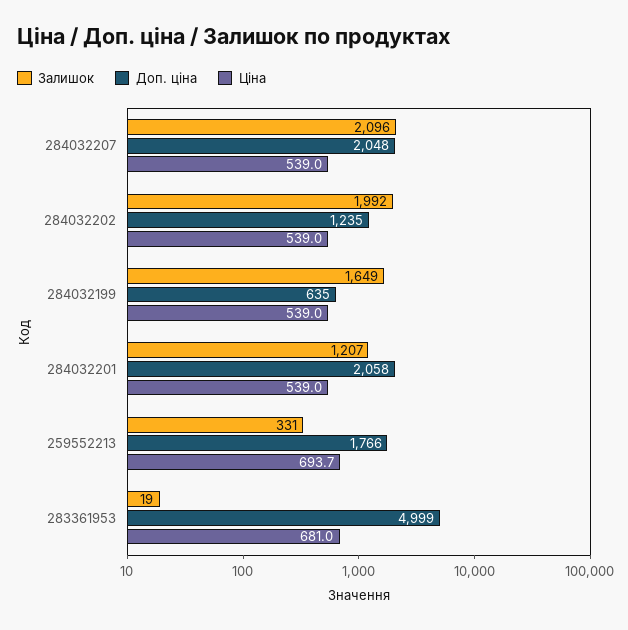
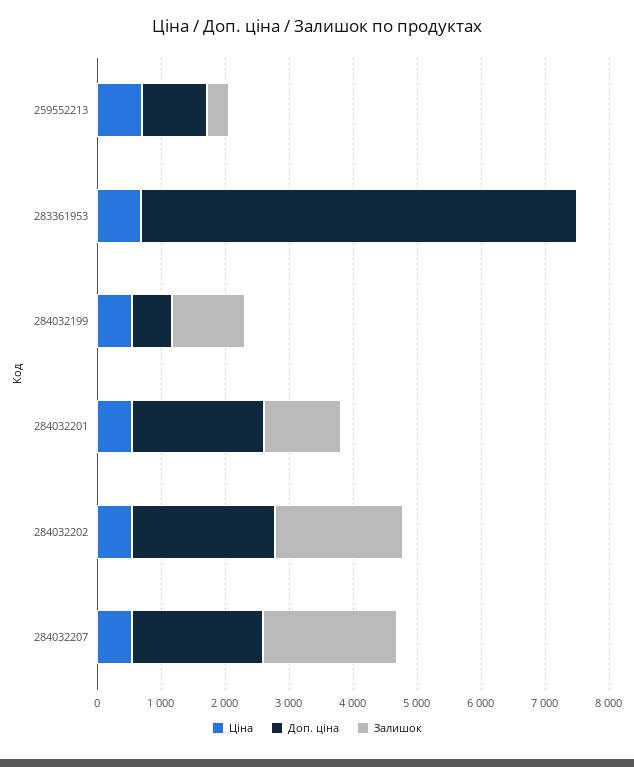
Доп. ціна, 284032202: 1235 -> 2200
Залишок, 284032199: 1649 -> 1200
Доп. ціна, 259552213: 1766 -> 1000
Доп. ціна, 283361953: 4999 -> 6800

